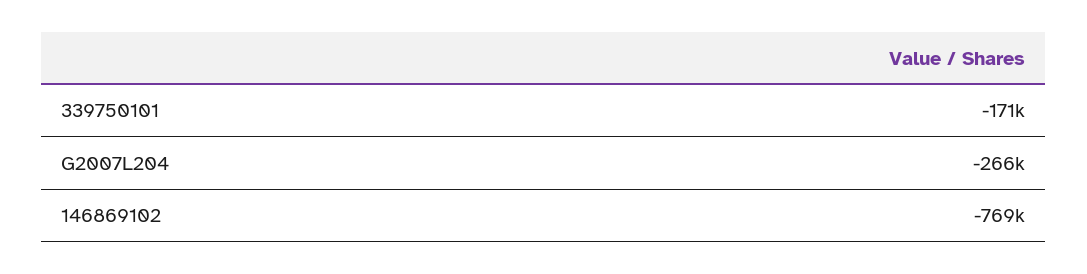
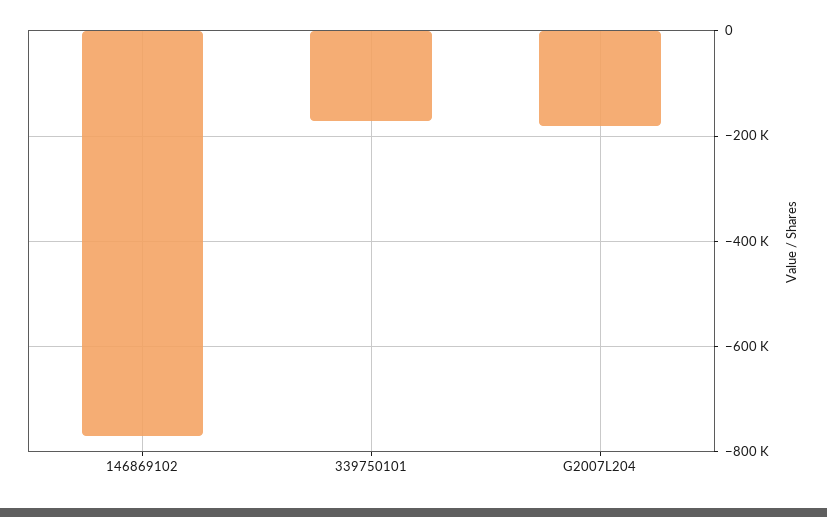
G2007L204: -266000 -> -180000

